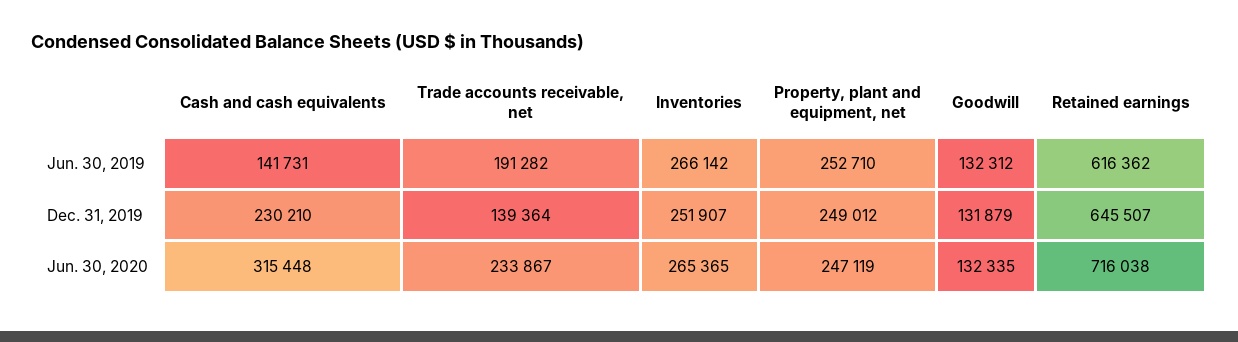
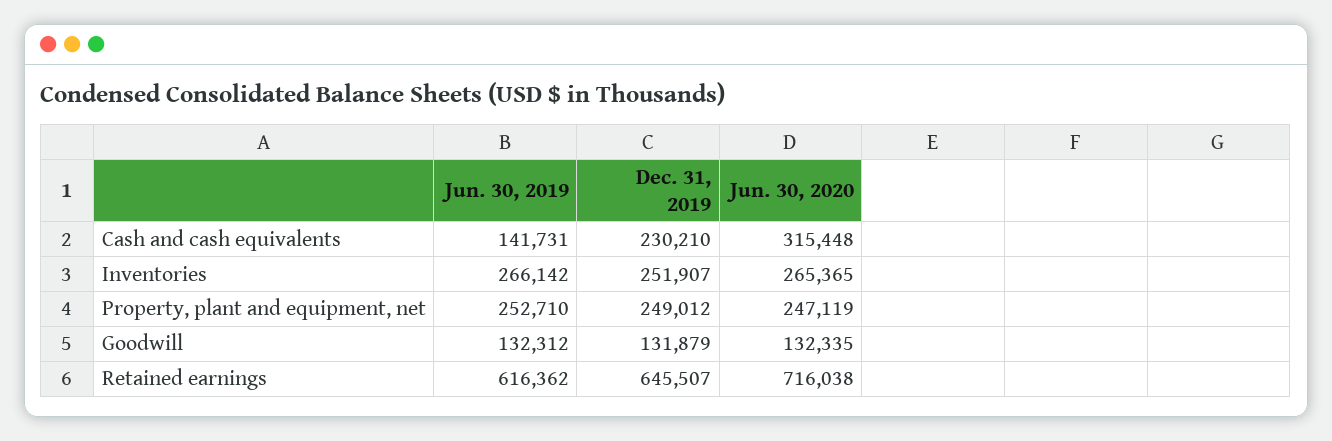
Trade accounts receivable, net, Jun. 30, 2019: 191282 -> none
Trade accounts receivable, net, Dec. 31, 2019: 139364 -> none
Trade accounts receivable, net, Jun. 30, 2020: 233867 -> none

